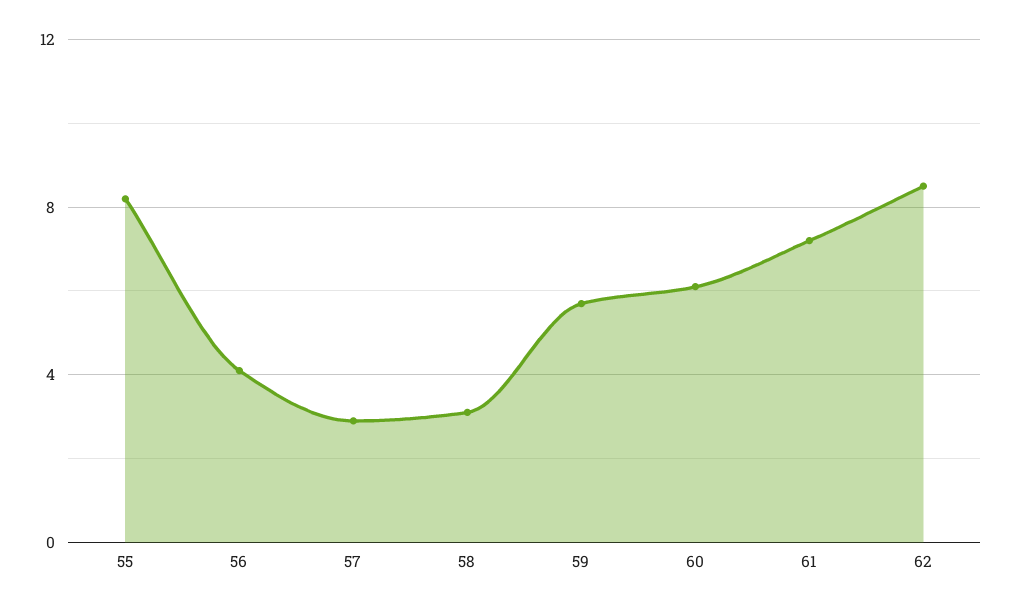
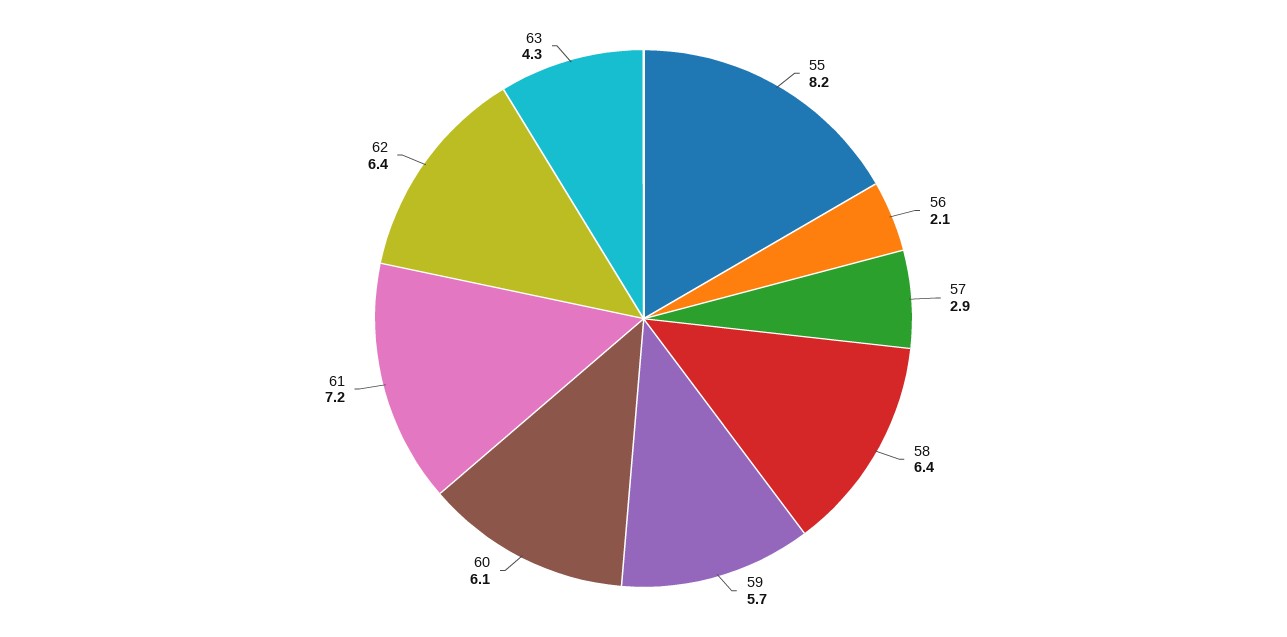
56: 4 -> 2.1
58: 3 -> 6.4
62: 8.5 -> 6.4
63: none -> 4.3

